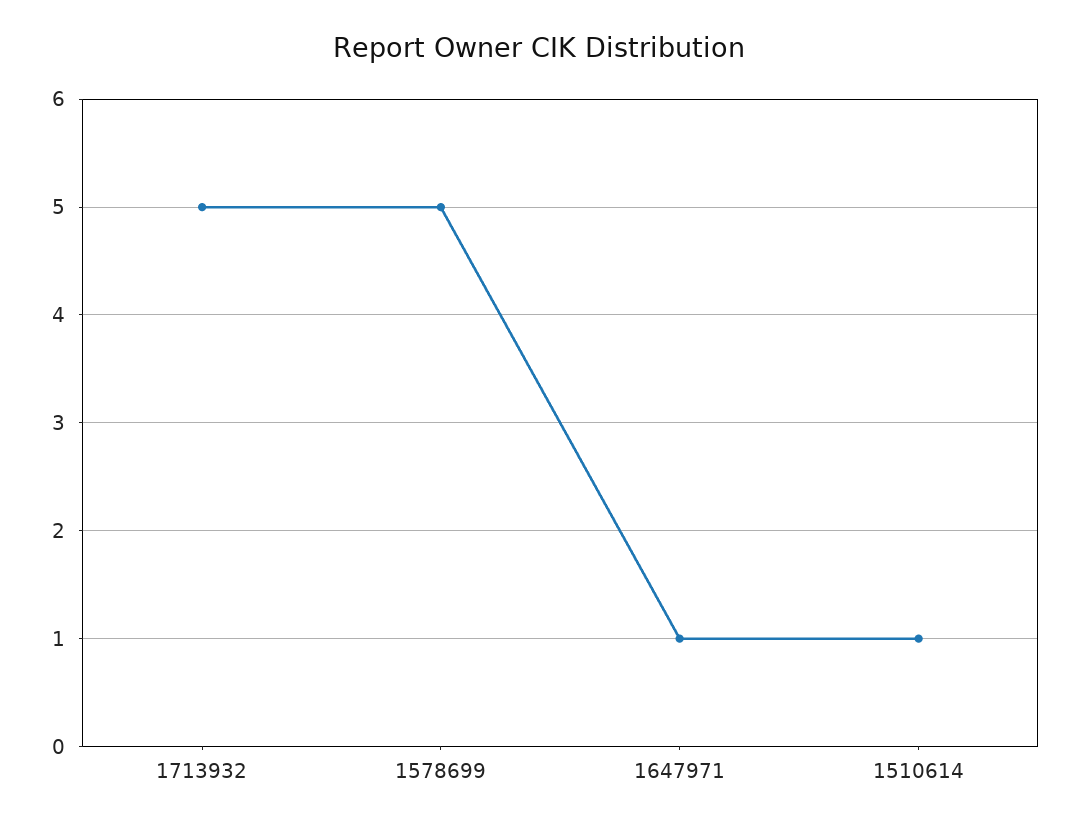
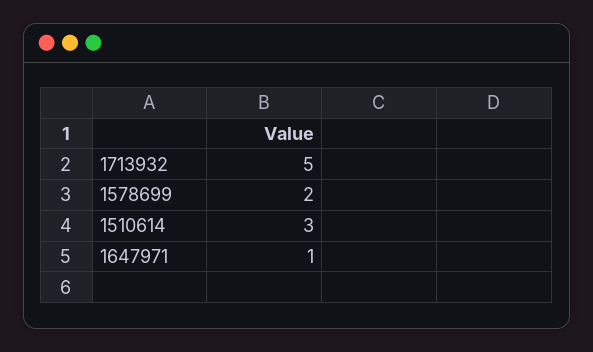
1578699: 5 -> 2
1510614: 1 -> 3

